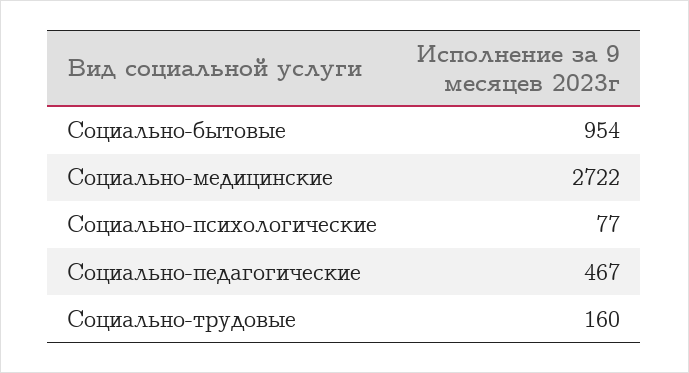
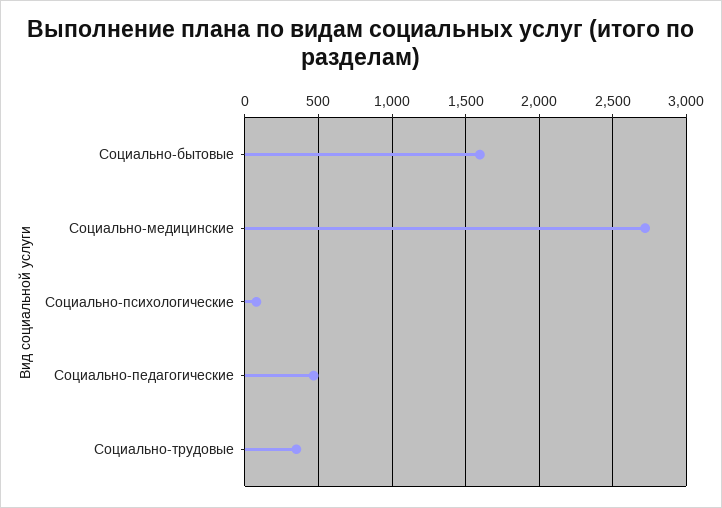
Социально-бытовые: 954 -> 1600
Социально-трудовые: 160 -> 350

